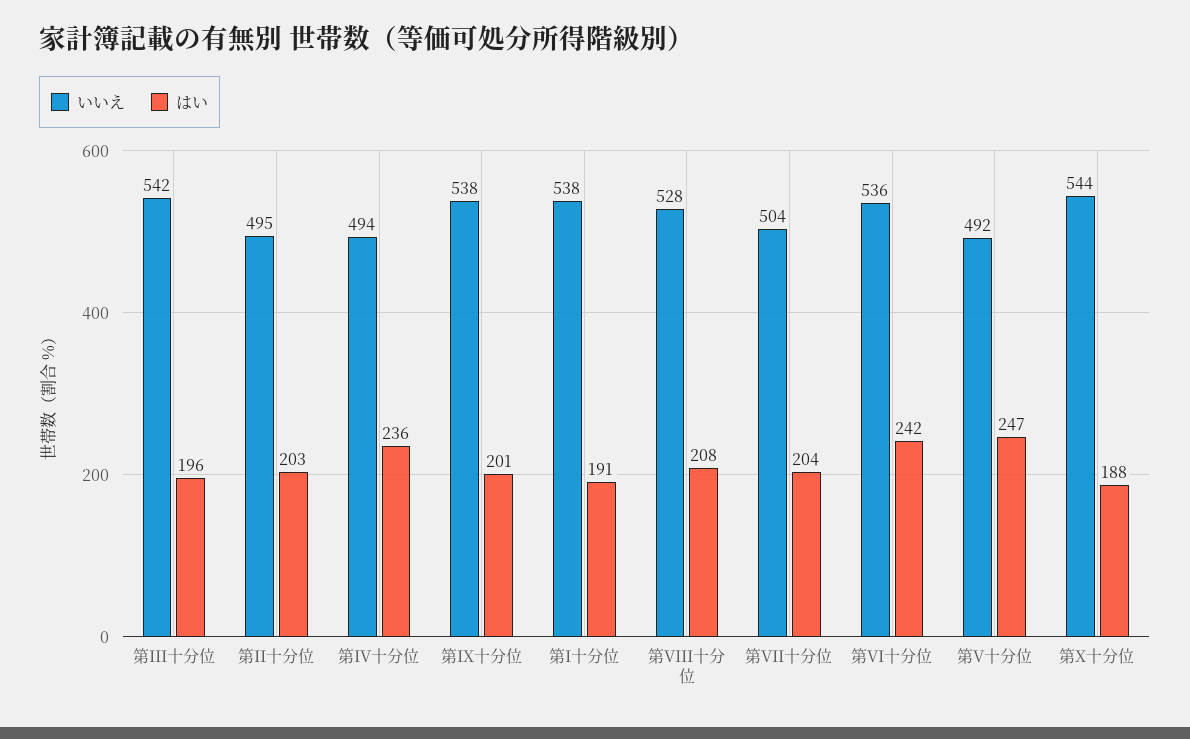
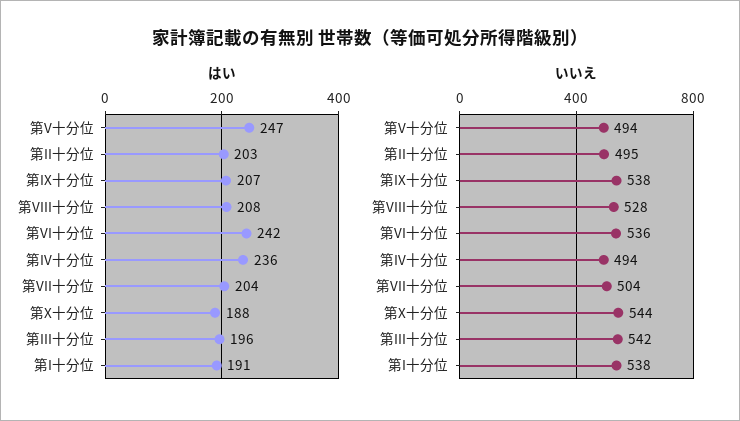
はい, 第IX十分位: 201 -> 207
いいえ, 第V十分位: 492 -> 494

